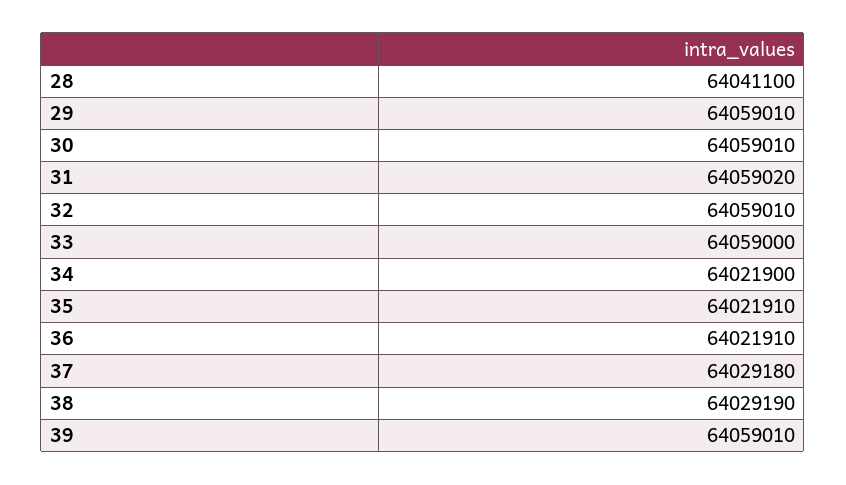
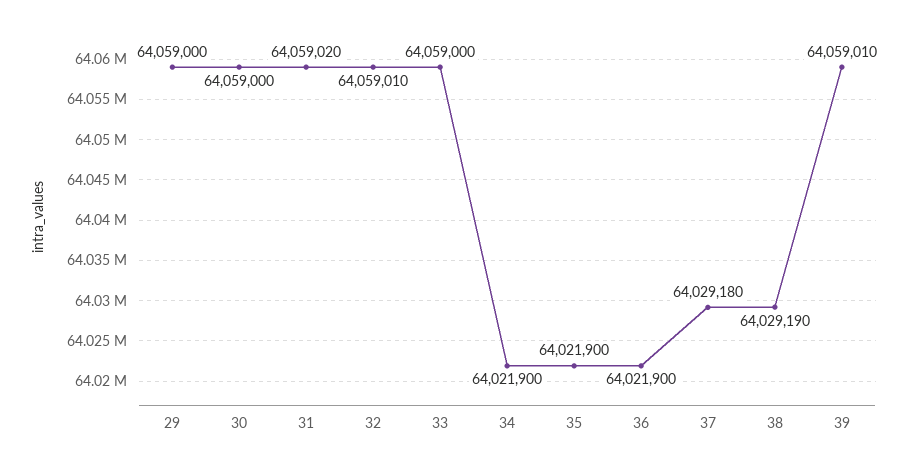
28: 64041100 -> none
29: 64059010 -> 64059000
30: 64059010 -> 64059000
35: 64021910 -> 64021900
36: 64021910 -> 64021900

